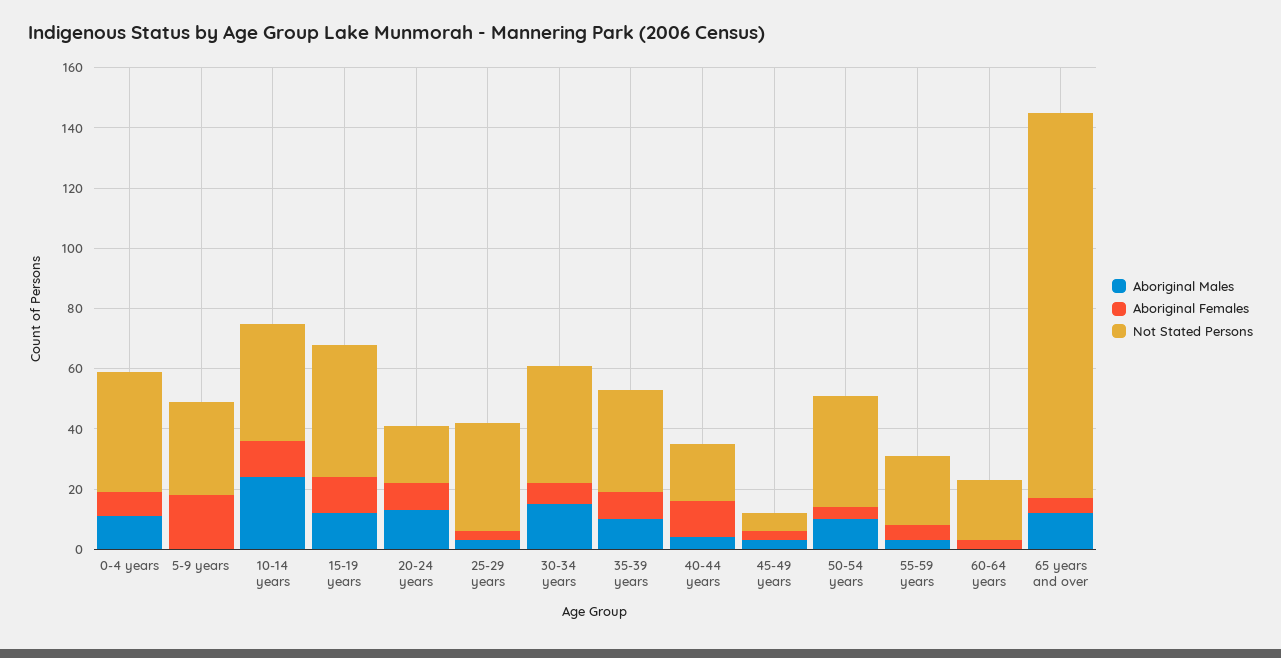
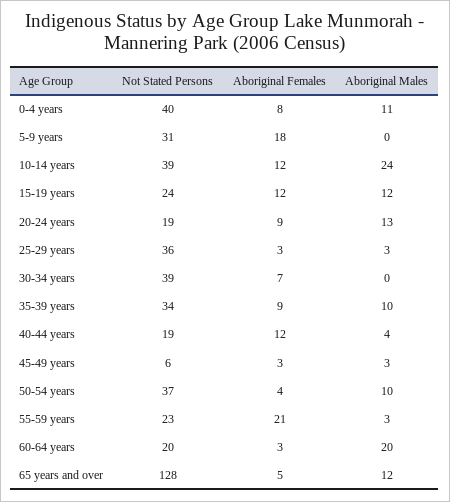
Not Stated Persons, 15-19 years: 45 -> 24
Aboriginal Males, 30-34 years: 15 -> 0
Aboriginal Females, 55-59 years: 5 -> 21
Aboriginal Males, 60-64 years: 0 -> 20

